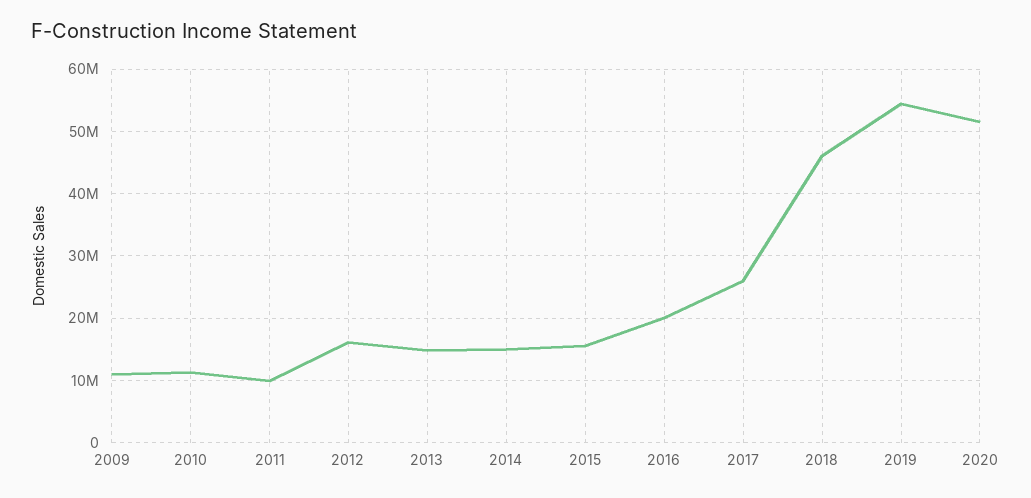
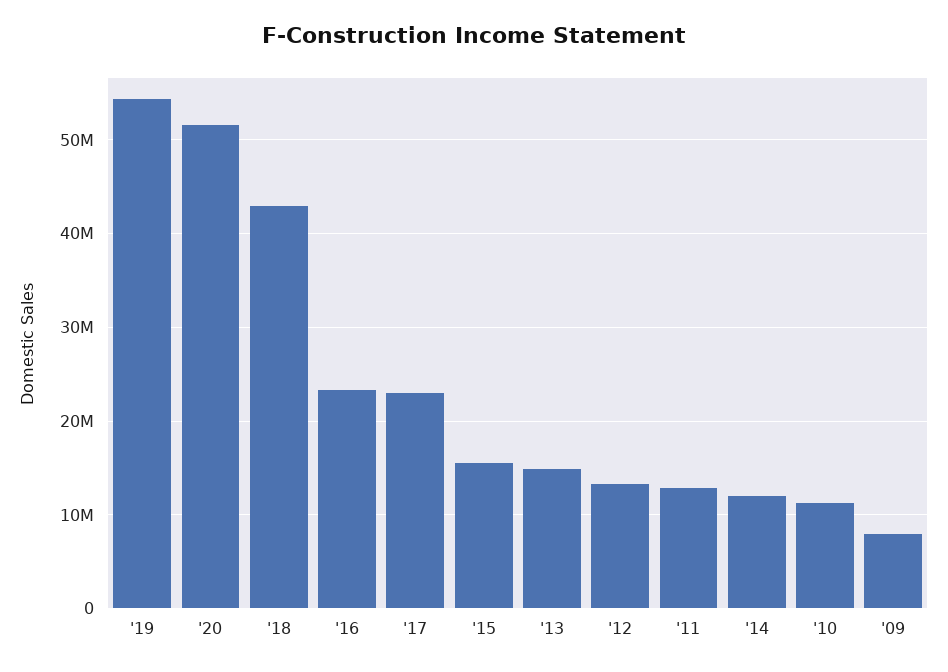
2009: 11000000 -> 8000000
2011: 10000000 -> 13000000
2012: 16000000 -> 13000000
2014: 15000000 -> 12000000
2016: 20000000 -> 23000000
2017: 26000000 -> 23000000
2018: 46000000 -> 43000000

